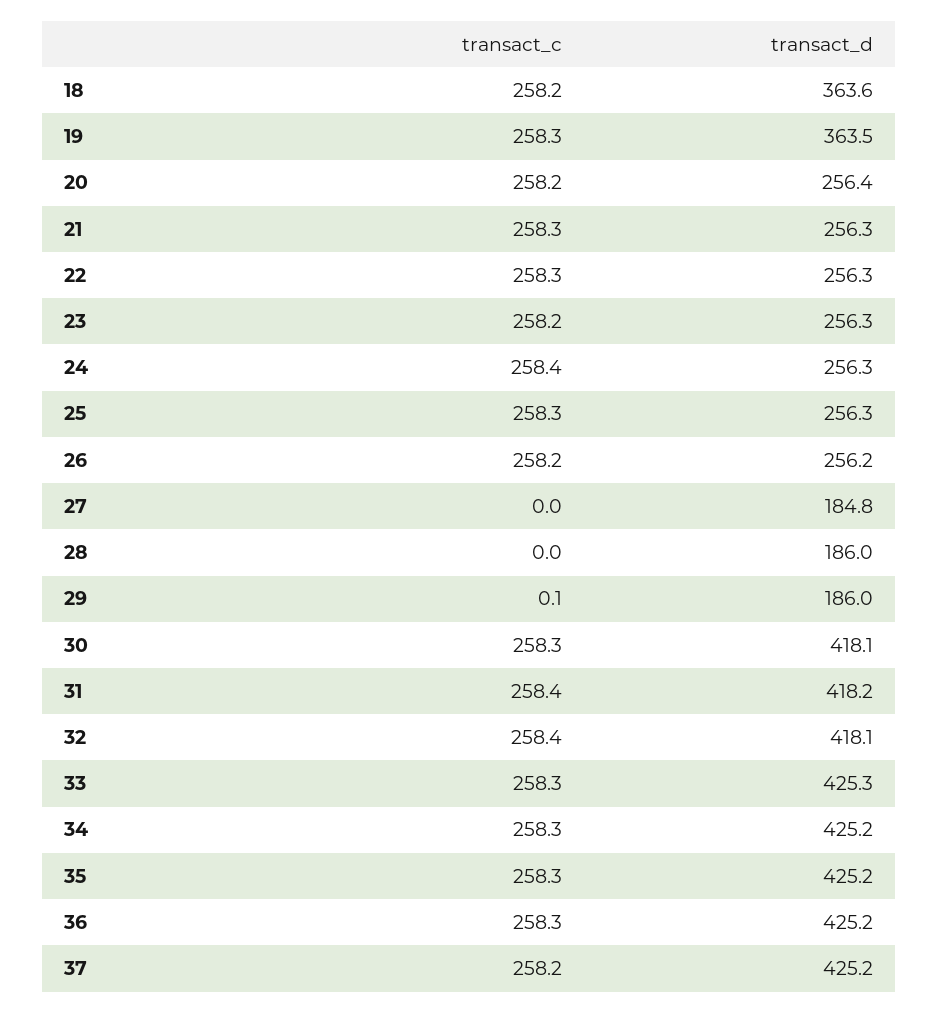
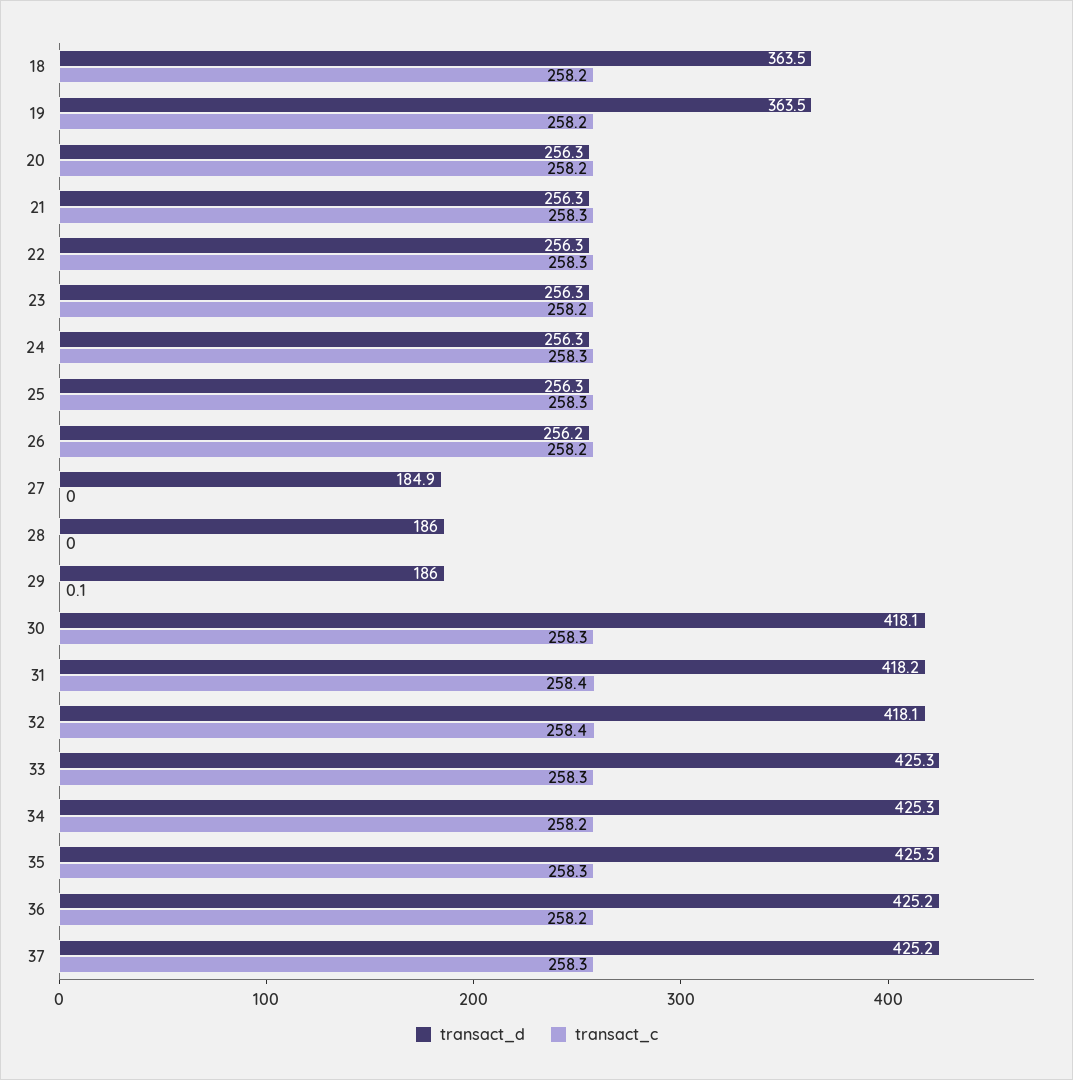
transact_d, 18: 363.6 -> 363.5
transact_c, 19: 258.3 -> 258.2
transact_d, 20: 256.4 -> 256.3
transact_c, 24: 258.4 -> 258.3
transact_d, 27: 184.8 -> 184.9
transact_c, 34: 258.3 -> 258.2
transact_d, 34: 425.2 -> 425.3
transact_d, 35: 425.2 -> 425.3
transact_c, 36: 258.3 -> 258.2
transact_c, 37: 258.2 -> 258.3

